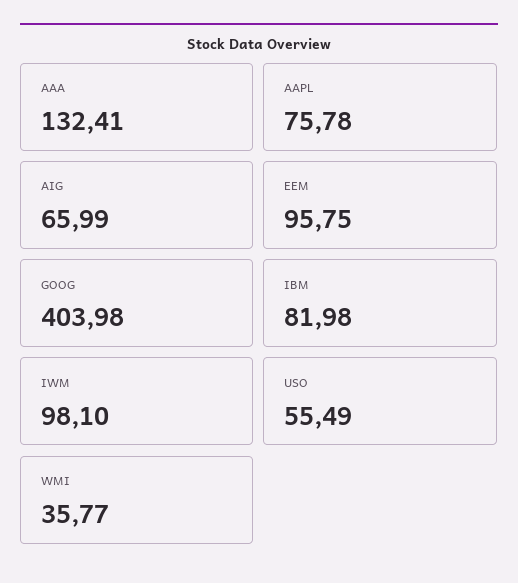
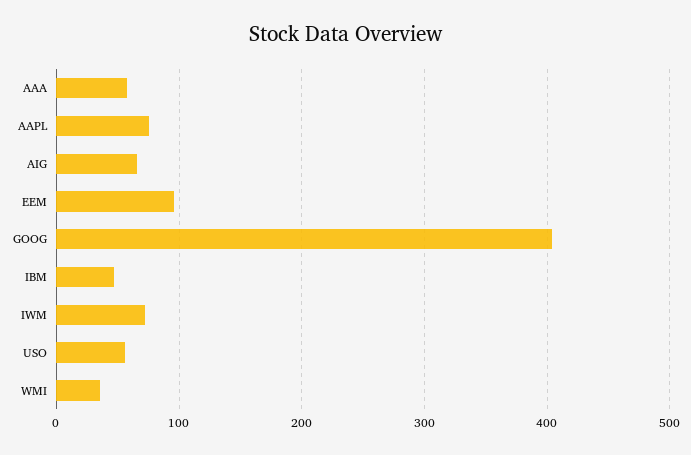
AAA: 132.41 -> 60
IBM: 81.98 -> 50
IWM: 98.1 -> 70

